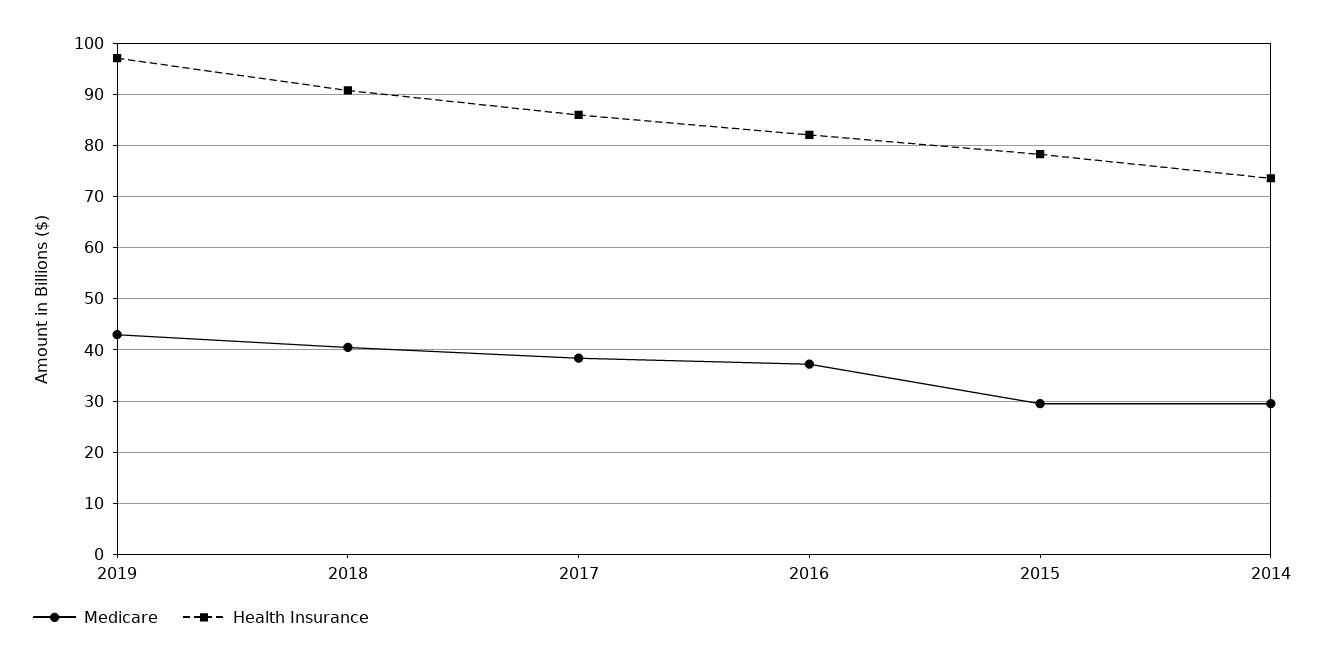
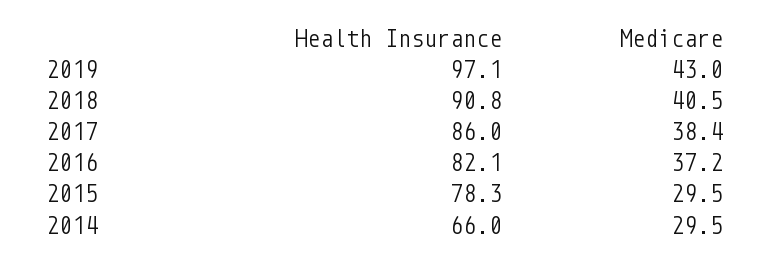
Health Insurance, 2014: 74 -> 66

